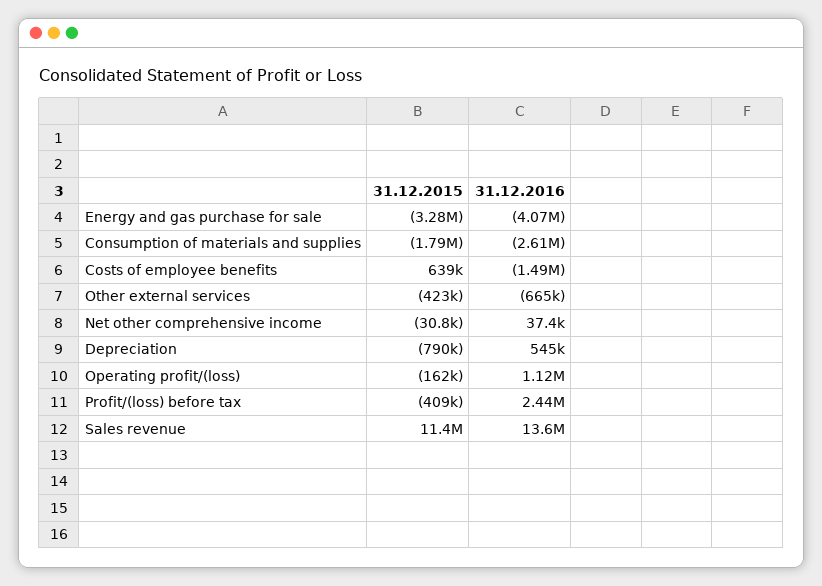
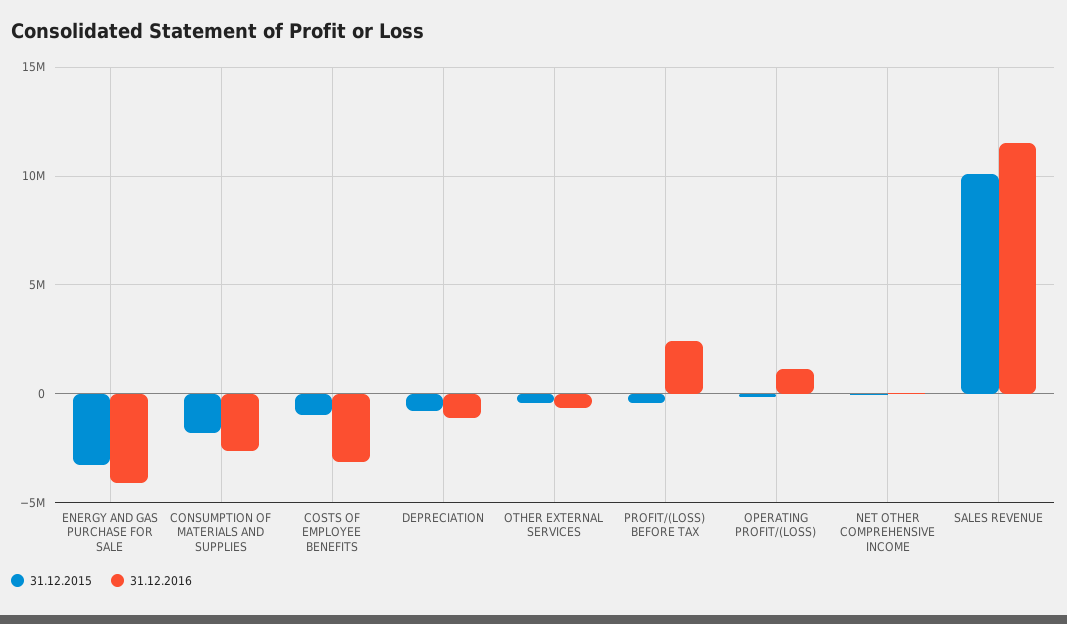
31.12.2015, Costs of employee benefits: 639000 -> -1000000
31.12.2016, Costs of employee benefits: -1490000 -> -3000000
31.12.2016, Depreciation: 545000 -> -1000000
31.12.2015, Sales revenue: 11400000 -> 10000000
31.12.2016, Sales revenue: 13600000 -> 11500000

